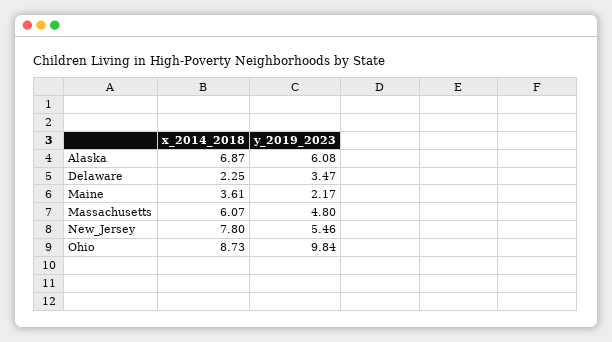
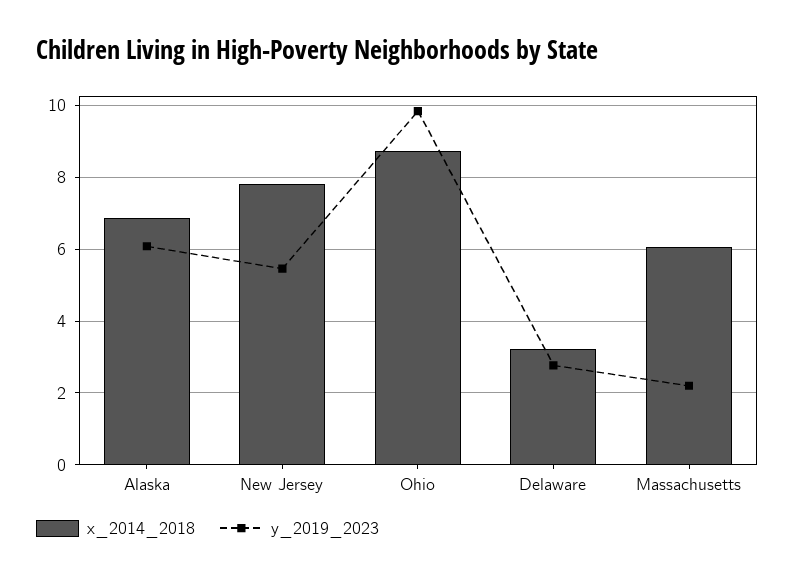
x_2014_2018, Delaware: 2.25 -> 3.2
y_2019_2023, Delaware: 3.47 -> 2.8
x_2014_2018, Maine: 3.61 -> none
y_2019_2023, Maine: 2.17 -> none
y_2019_2023, Massachusetts: 4.8 -> 2.2

